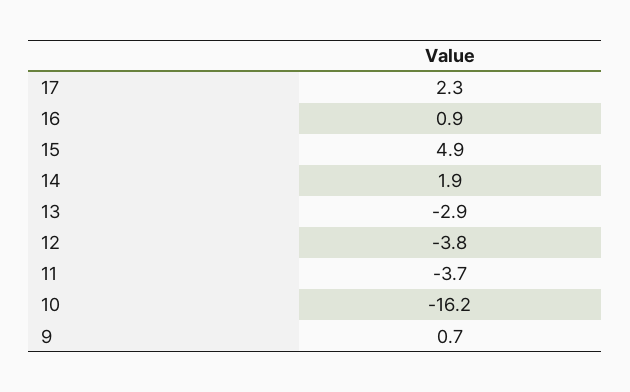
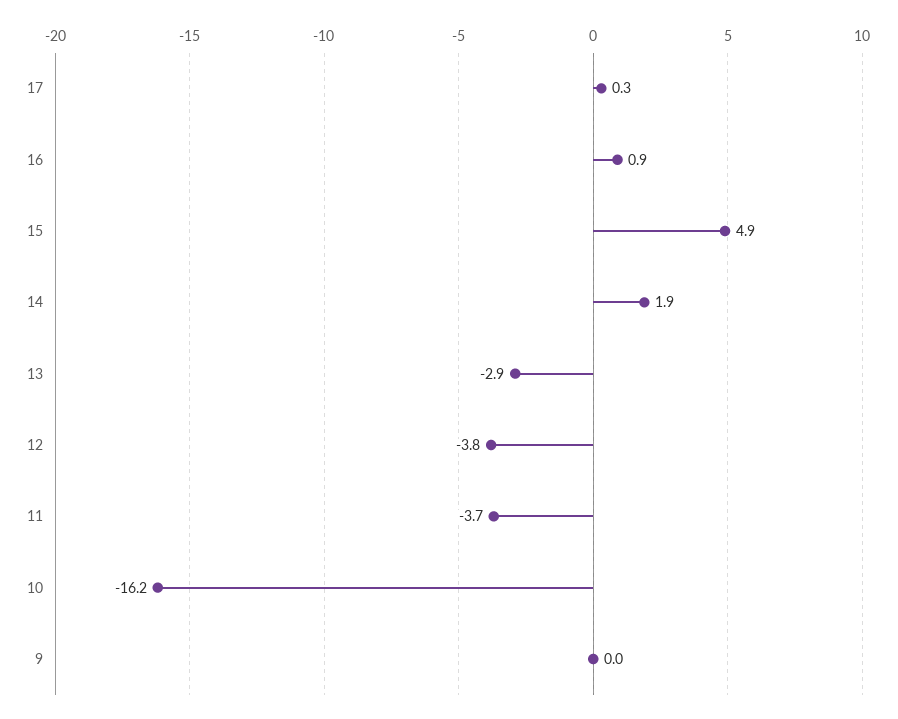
17: 2.3 -> 0.3
9: 0.7 -> 0

